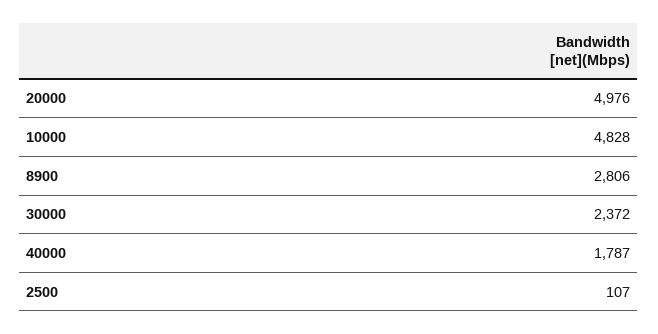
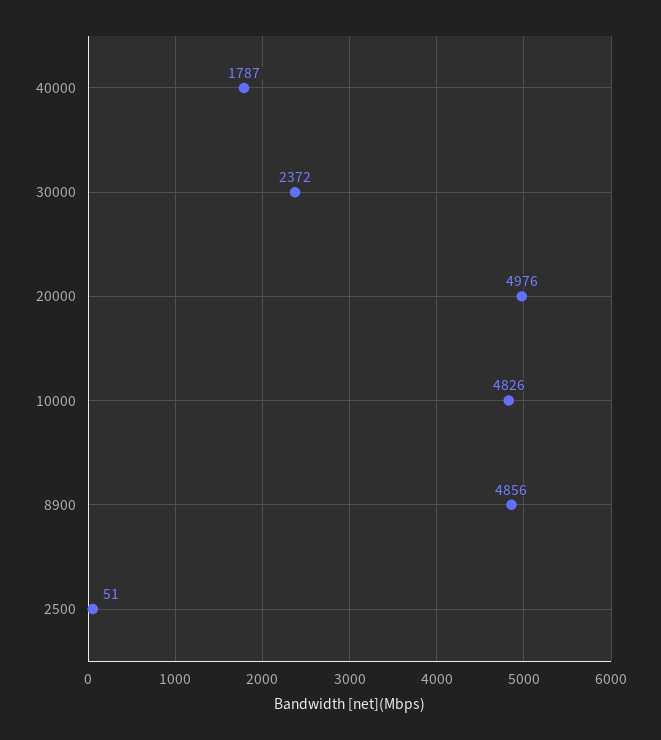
10000: 4828 -> 4826
8900: 2806 -> 4856
2500: 107 -> 51

